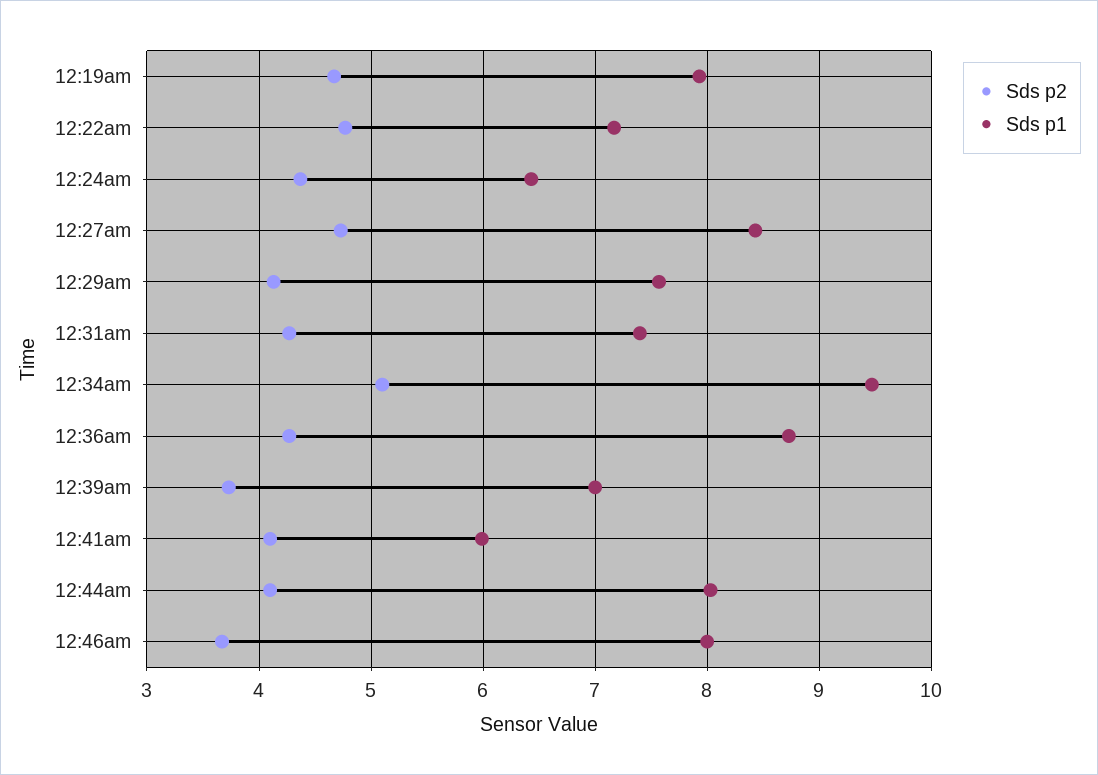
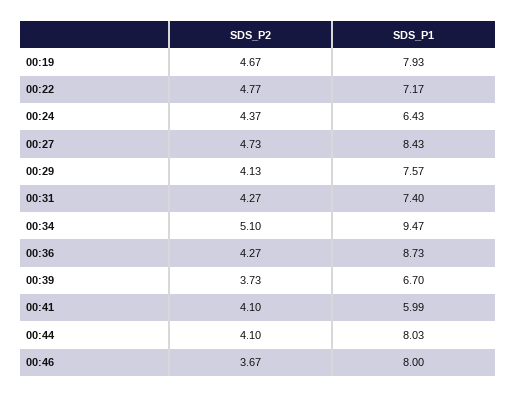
Sds p1, 12:39am: 7 -> 6.7

